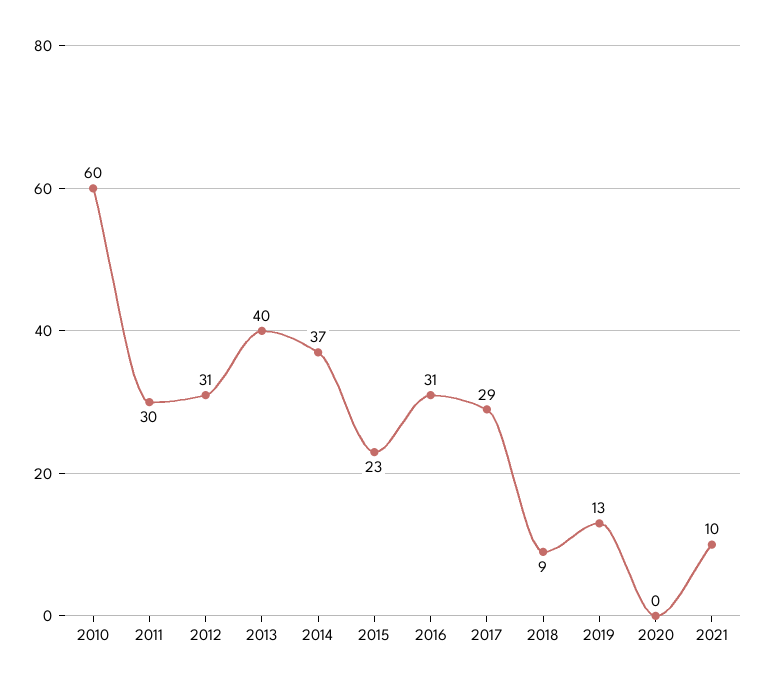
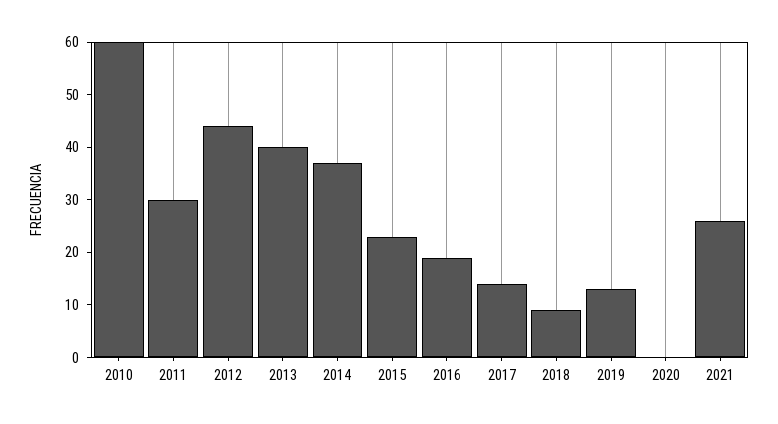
2012: 31 -> 45
2016: 31 -> 20
2017: 29 -> 15
2021: 10 -> 25

